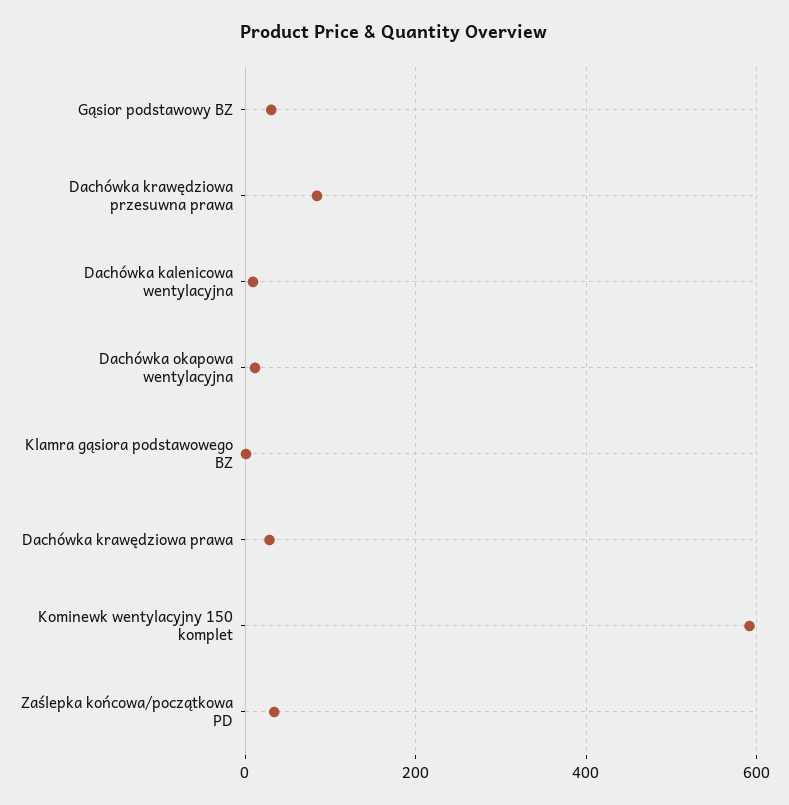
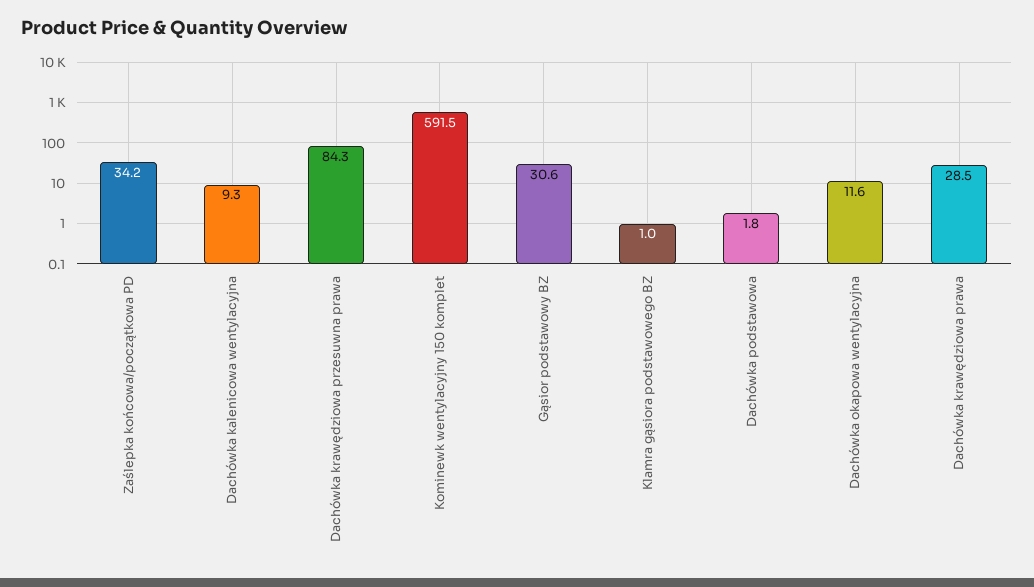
Dachówka podstawowa: none -> 1.8

